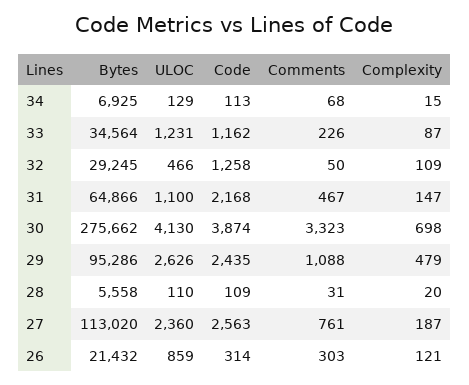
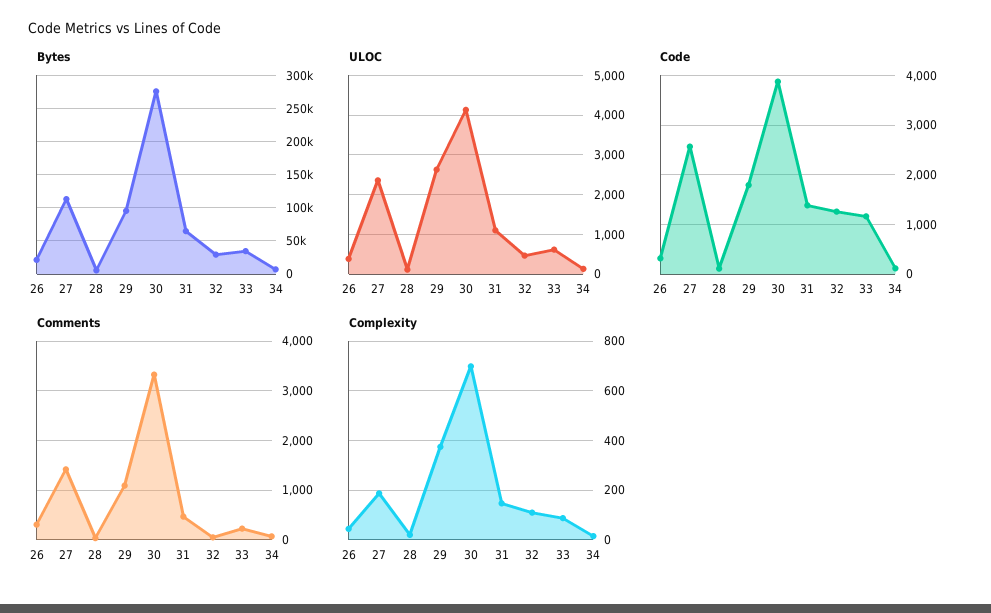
ULOC, 33: 1231 -> 600
Code, 31: 2168 -> 1400
Code, 29: 2435 -> 1800
Complexity, 29: 479 -> 375
Comments, 27: 761 -> 1400
ULOC, 26: 859 -> 400
Complexity, 26: 121 -> 50

